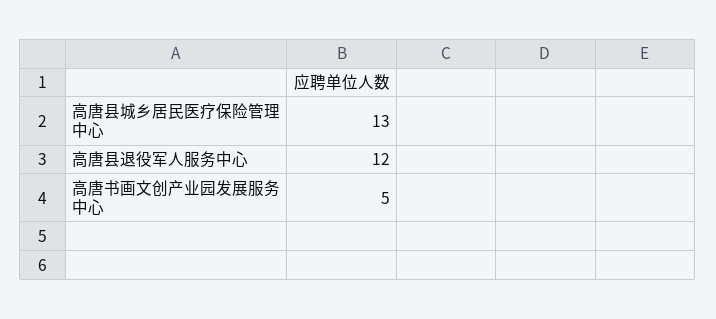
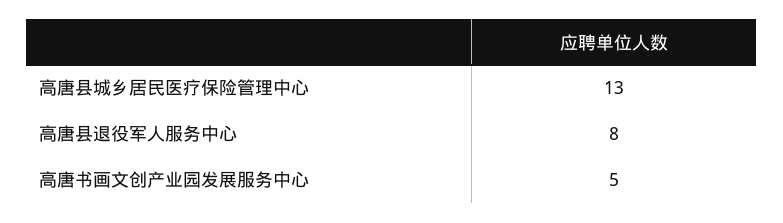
高唐县退役军人服务中心: 12 -> 8

